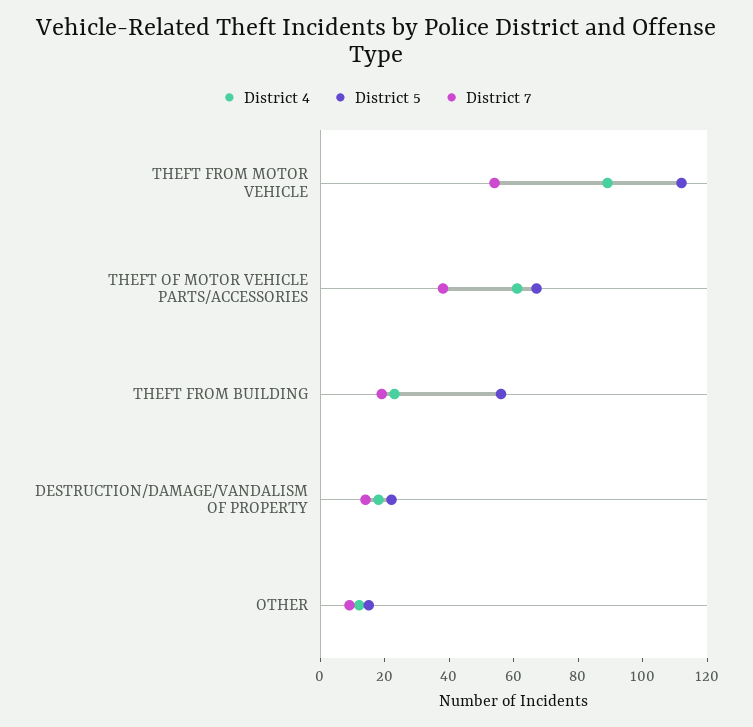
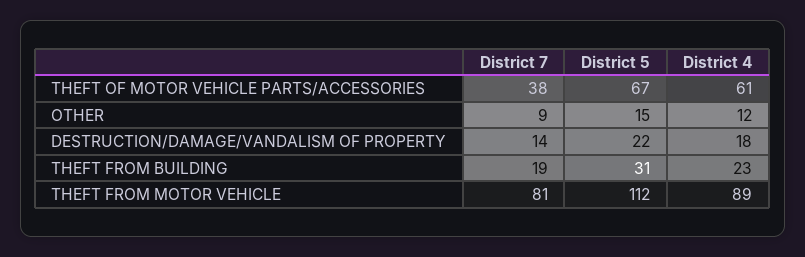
District 7, THEFT FROM MOTOR VEHICLE: 55 -> 81
District 5, THEFT FROM BUILDING: 55 -> 31

